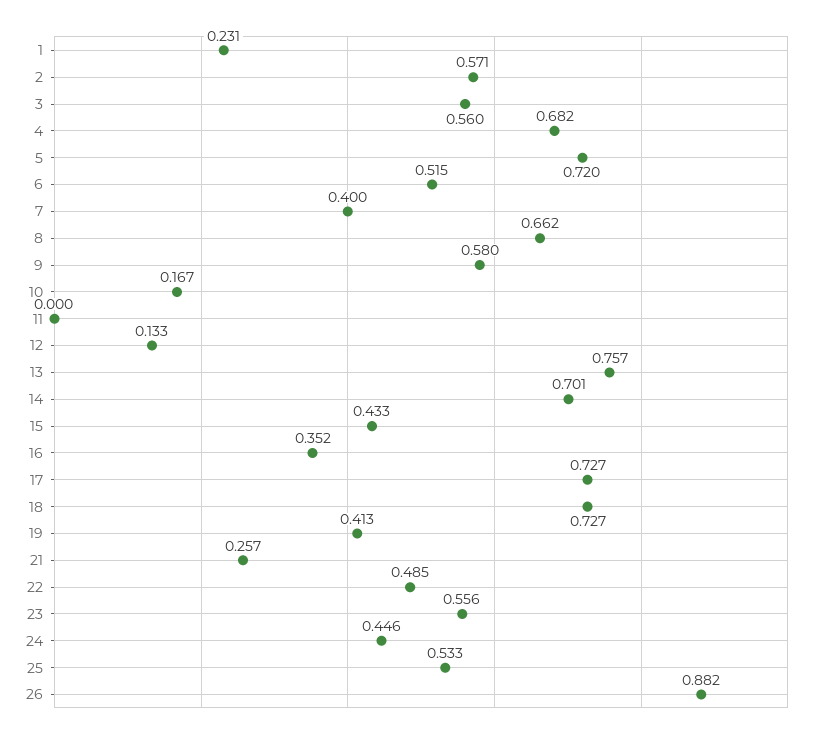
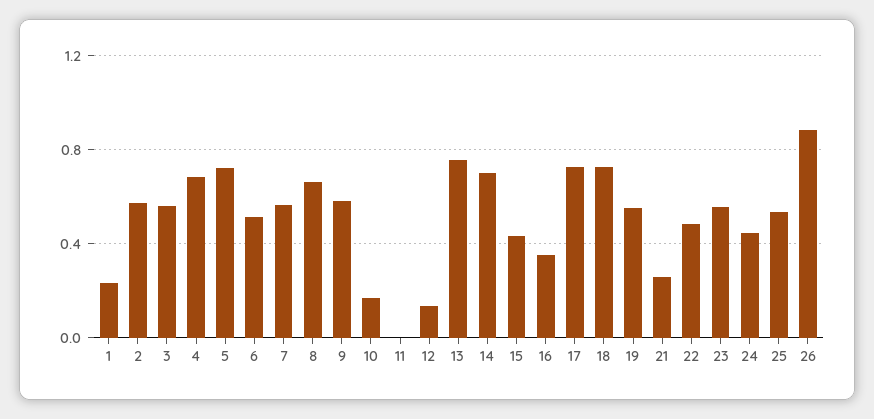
7: 0.4 -> 0.55
19: 0.413 -> 0.55

